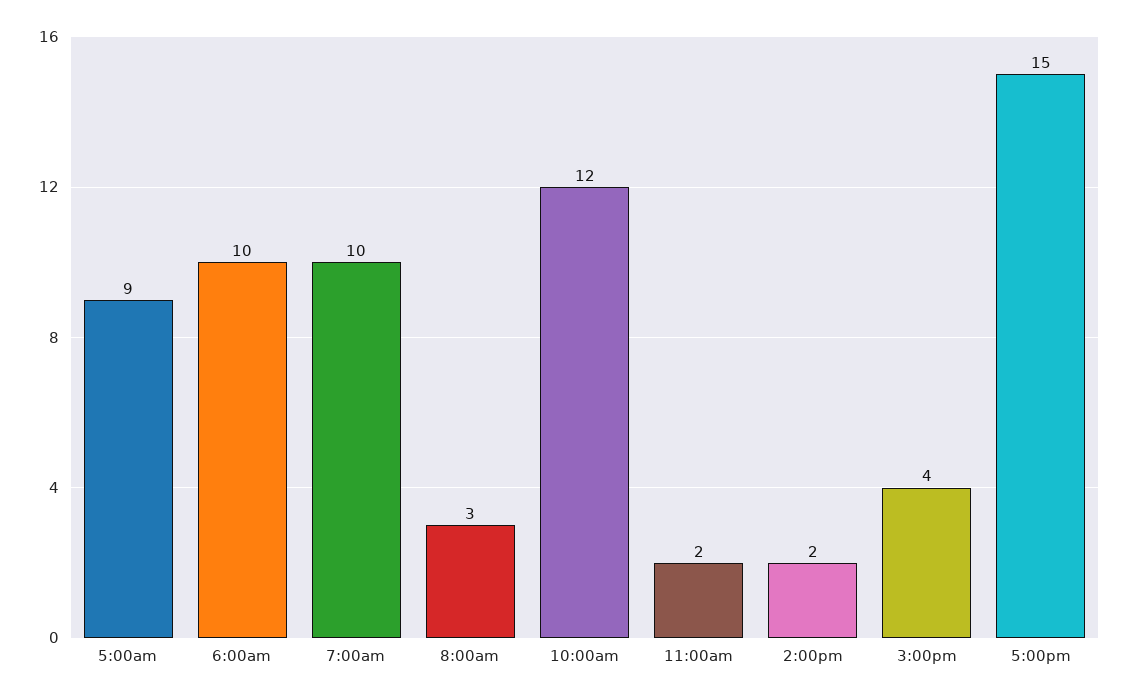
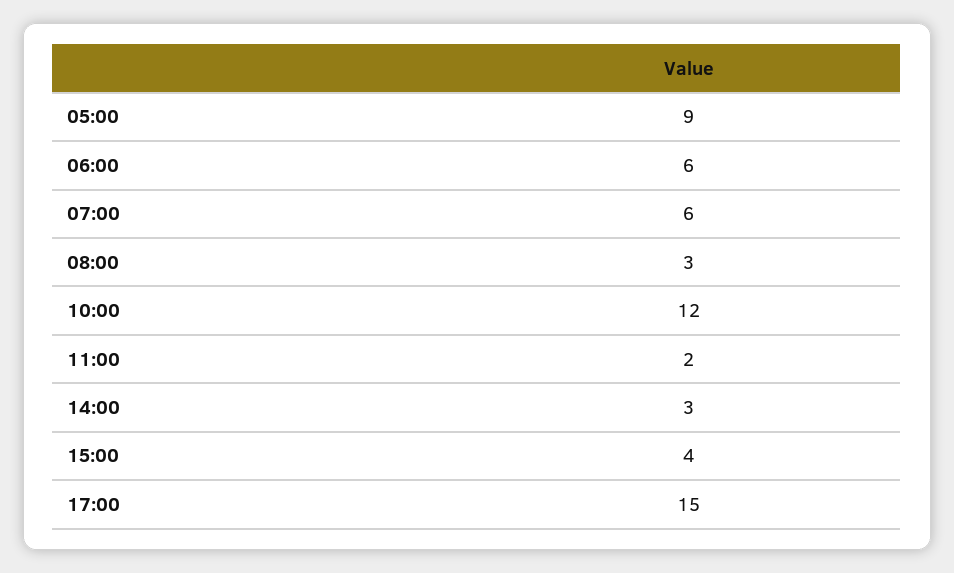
6:00am: 10 -> 6
7:00am: 10 -> 6
2:00pm: 2 -> 3

